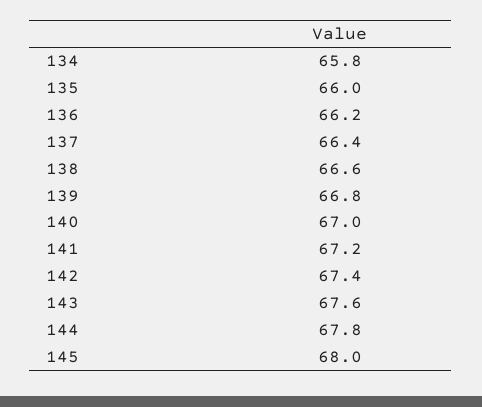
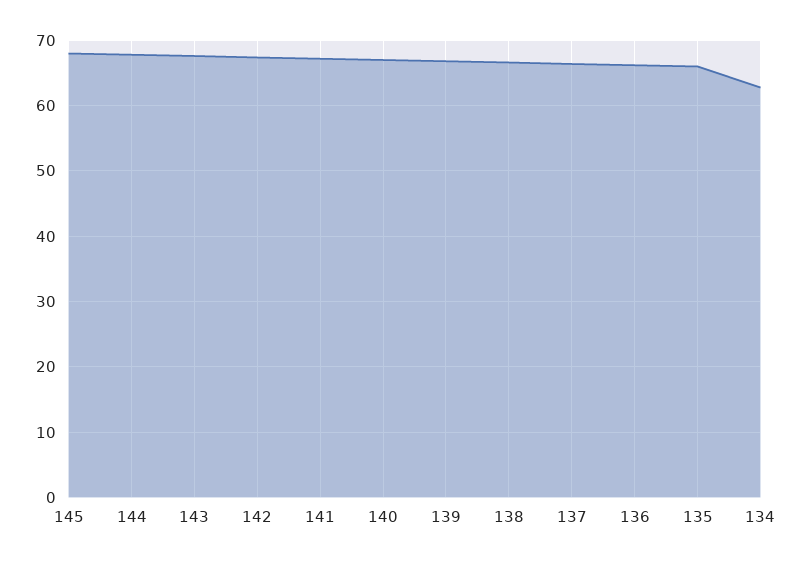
134: 65.8 -> 63

